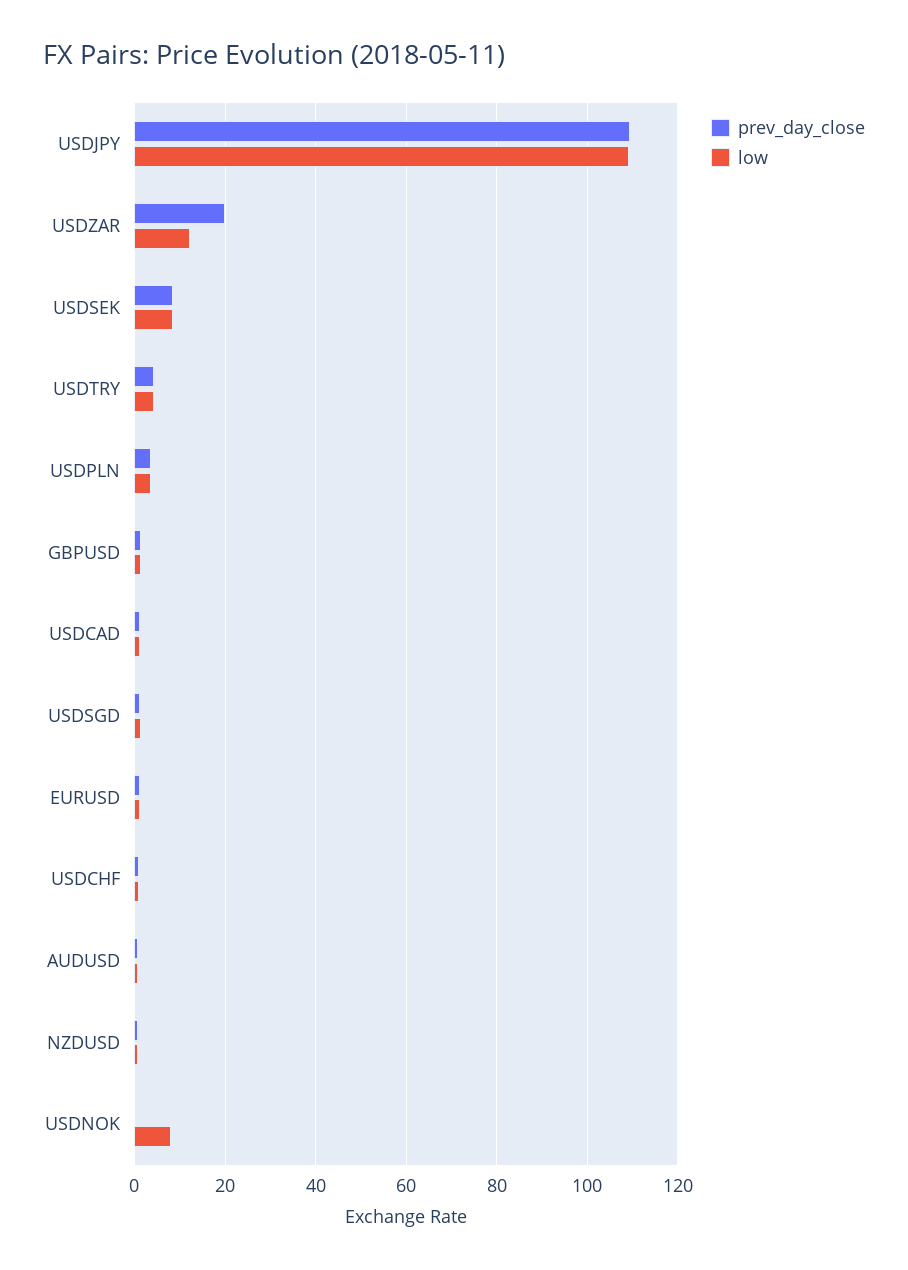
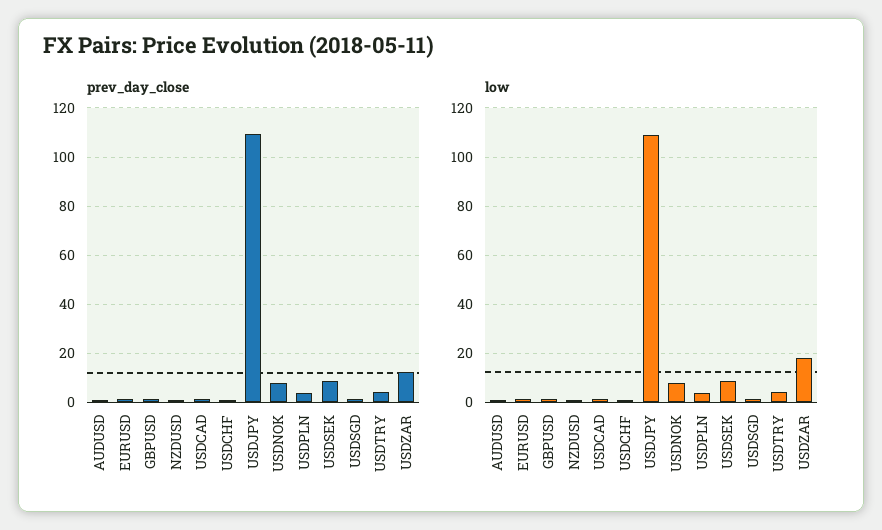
prev_day_close, USDZAR: 20 -> 12.5
low, USDZAR: 12 -> 17.5
prev_day_close, USDNOK: 0 -> 7.5

